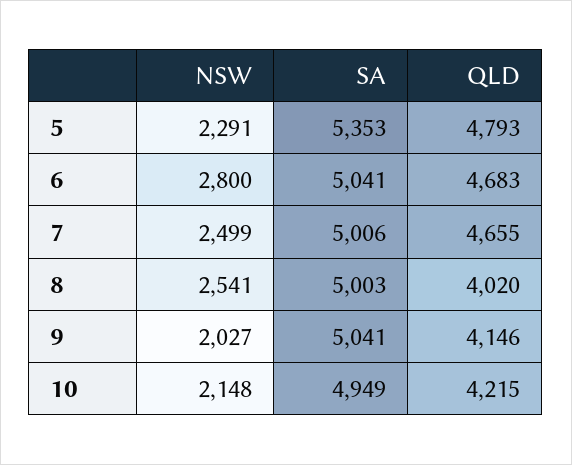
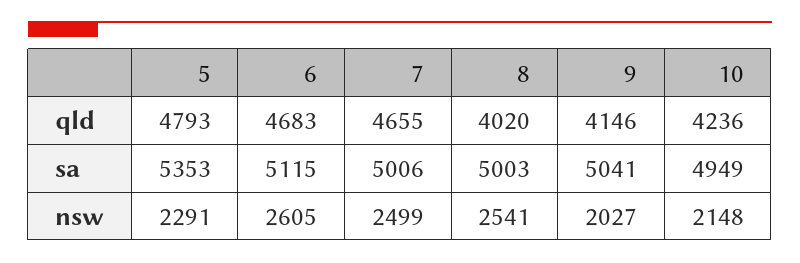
NSW, 6: 2800 -> 2605
SA, 6: 5041 -> 5115
QLD, 10: 4215 -> 4236

